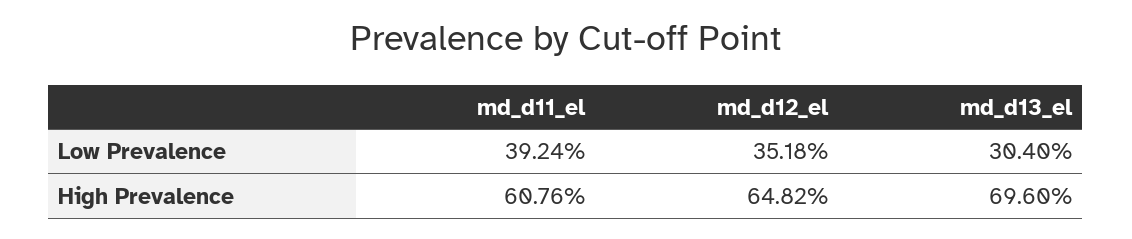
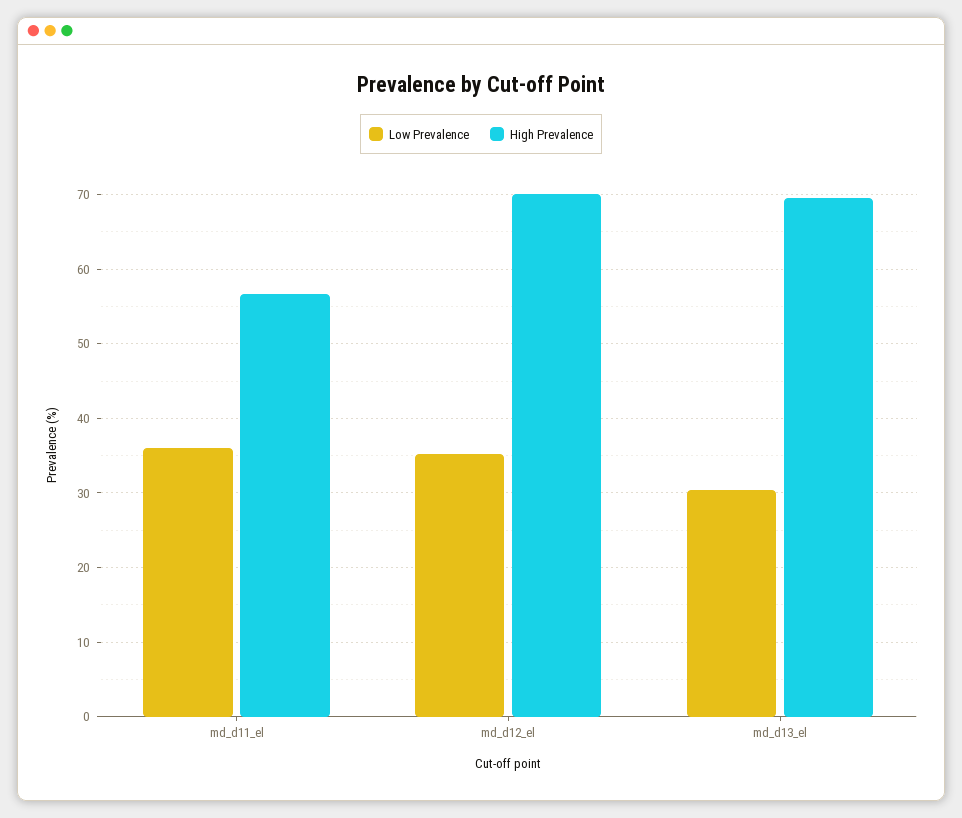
Low Prevalence, md_d11_el: 39.24 -> 36
High Prevalence, md_d11_el: 60.76 -> 57
High Prevalence, md_d12_el: 64.82 -> 70

